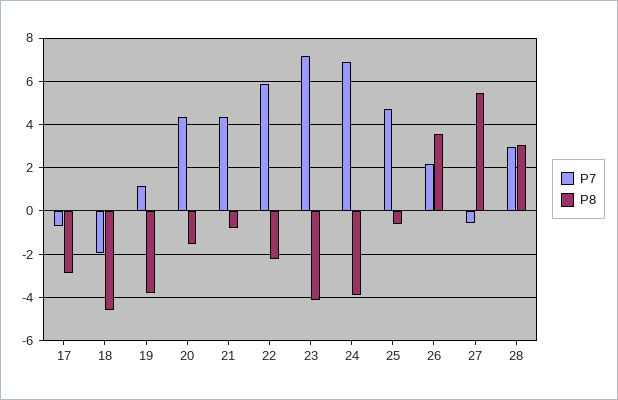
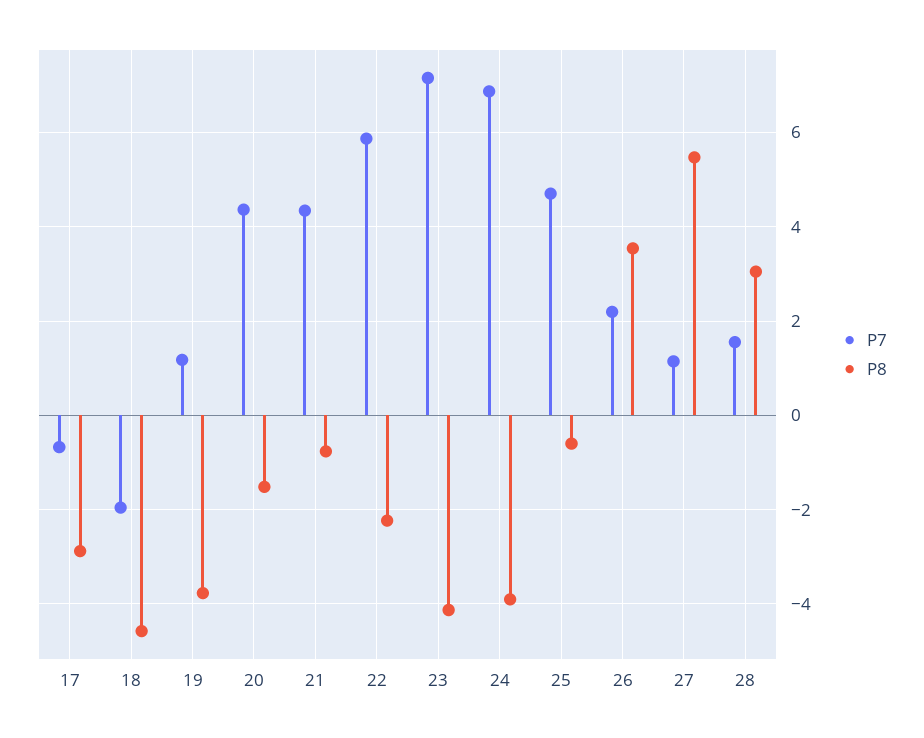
P7, 27: -0.5 -> 1.2
P7, 28: 3 -> 1.6

